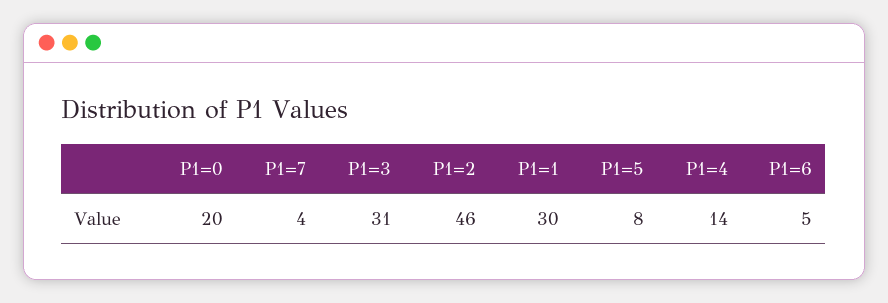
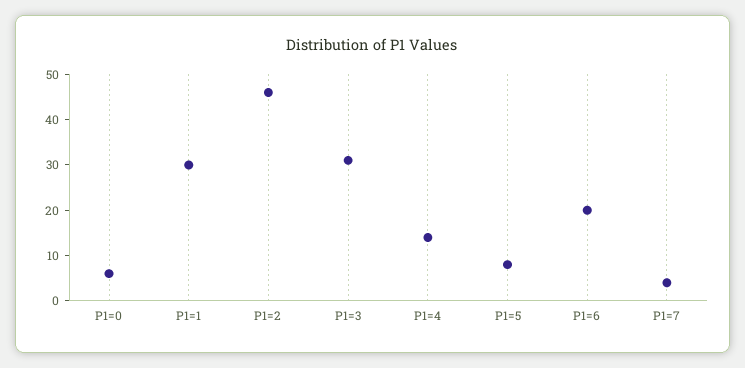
P1=0: 20 -> 5
P1=6: 5 -> 20

